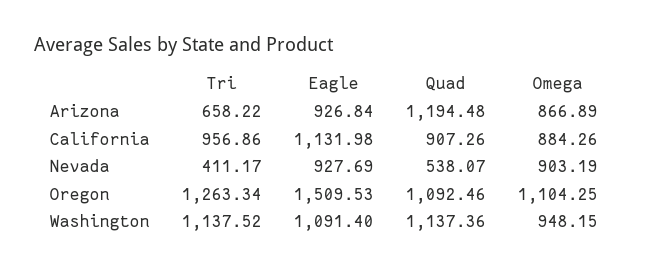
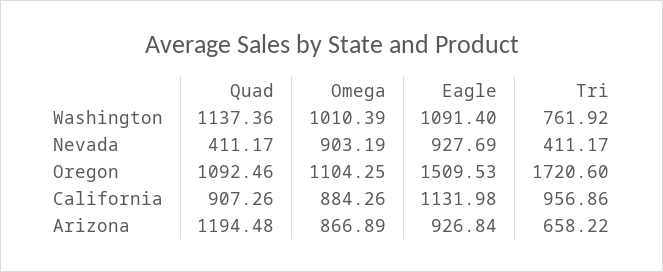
Quad, Nevada: 538.07 -> 411.17
Tri, Oregon: 1263.34 -> 1720.6
Tri, Washington: 1137.52 -> 761.92
Omega, Washington: 948.15 -> 1010.39

